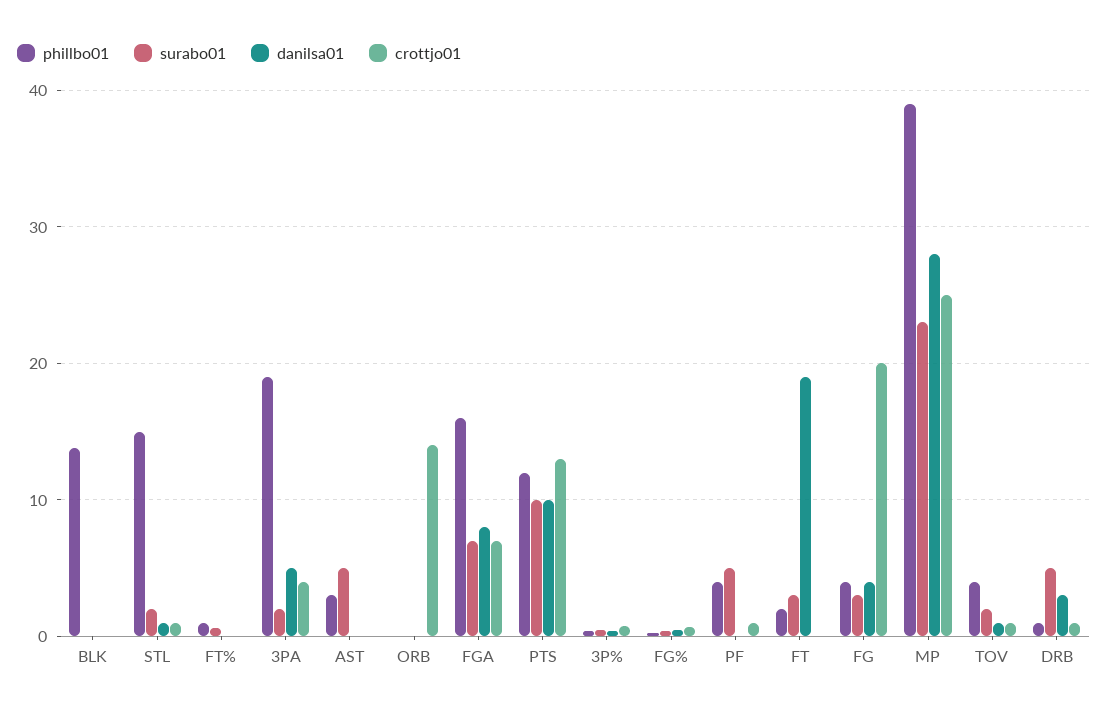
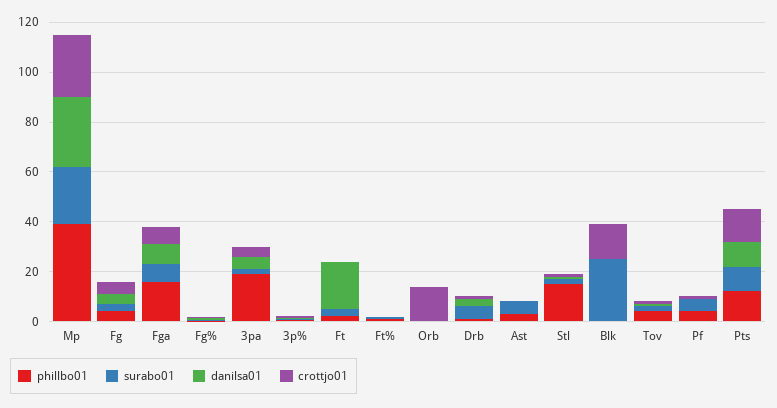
phillbo01, BLK: 14 -> 0
surabo01, BLK: 0 -> 25
crottjo01, BLK: 0 -> 15
crottjo01, FG: 20 -> 5

